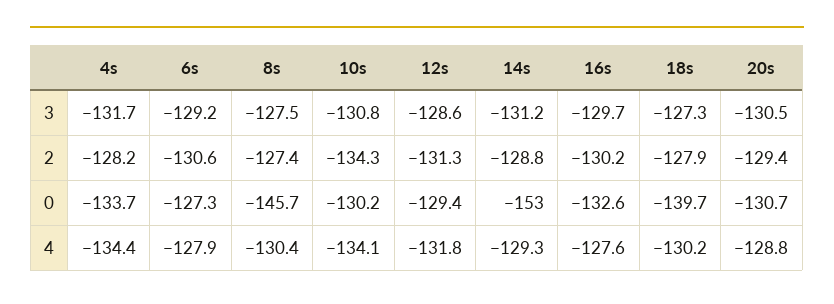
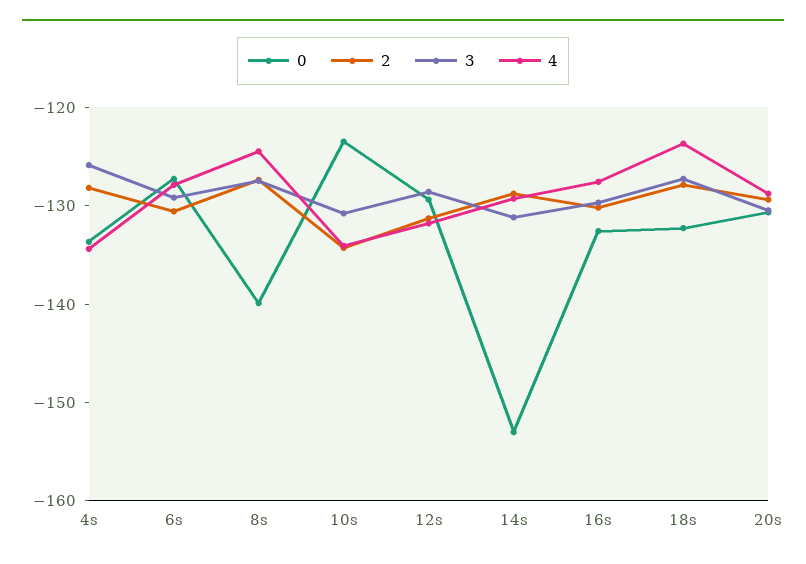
3, 4s: -131.7 -> -126
0, 8s: -145.7 -> -140
0, 10s: -130.2 -> -124
0, 18s: -139.7 -> -132
4, 8s: -130.4 -> -124
4, 18s: -130.2 -> -124

